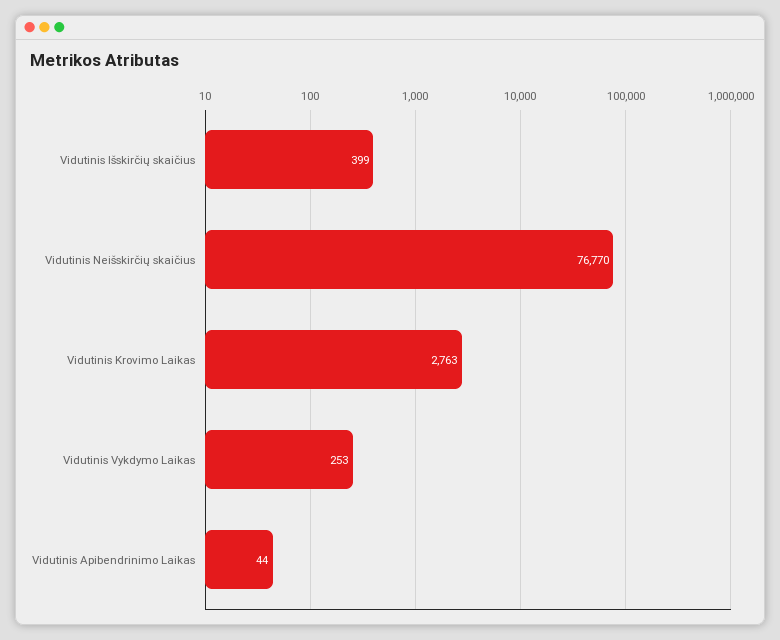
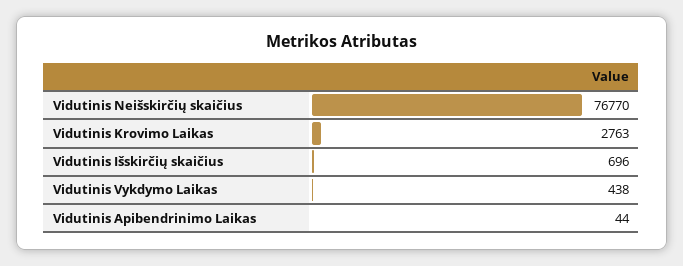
Vidutinis Išskirčių skaičius: 399 -> 696
Vidutinis Vykdymo Laikas: 253 -> 438

